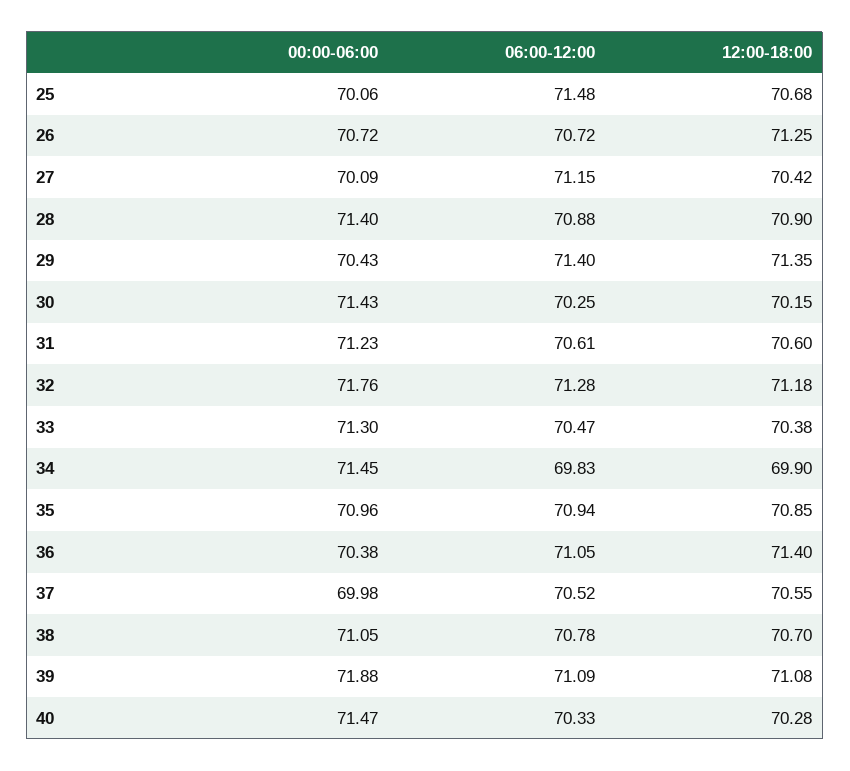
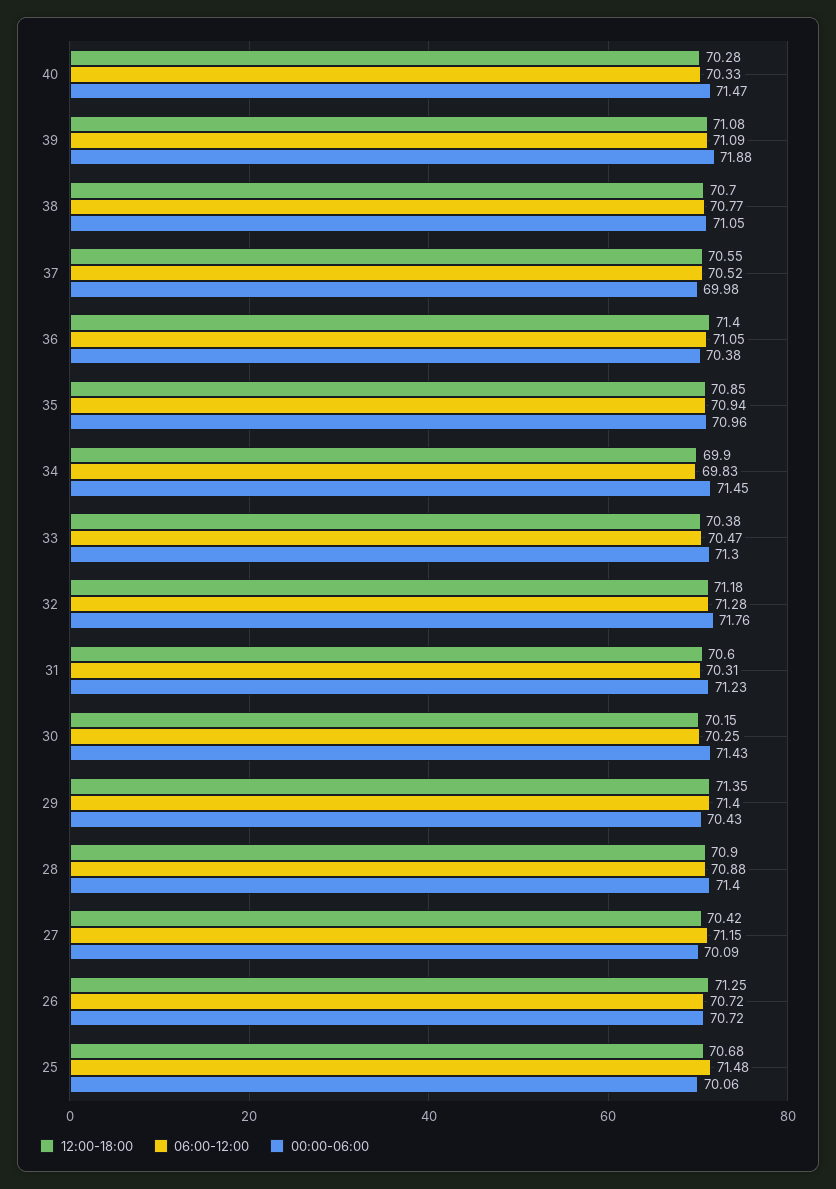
06:00-12:00, 31: 70.61 -> 70.31
06:00-12:00, 38: 70.78 -> 70.77

